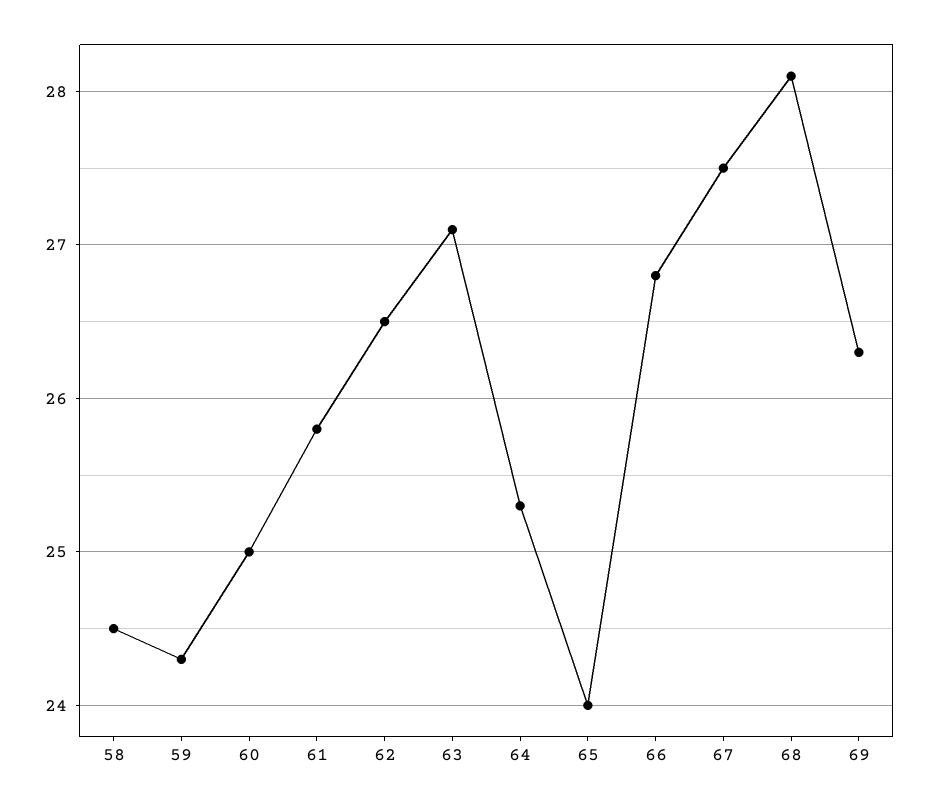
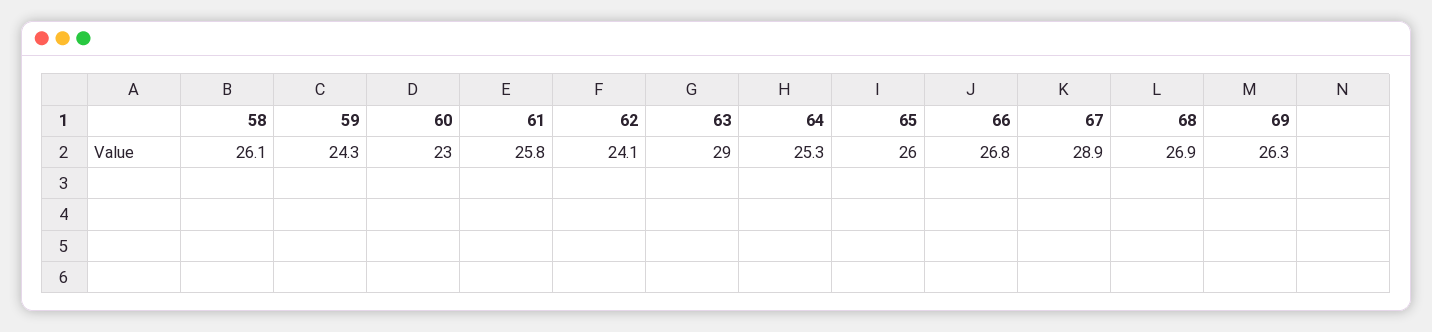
58: 24.5 -> 26.1
60: 25 -> 23
62: 26.5 -> 24.1
63: 27.1 -> 29
65: 24 -> 26
67: 27.5 -> 28.9
68: 28.1 -> 26.9

